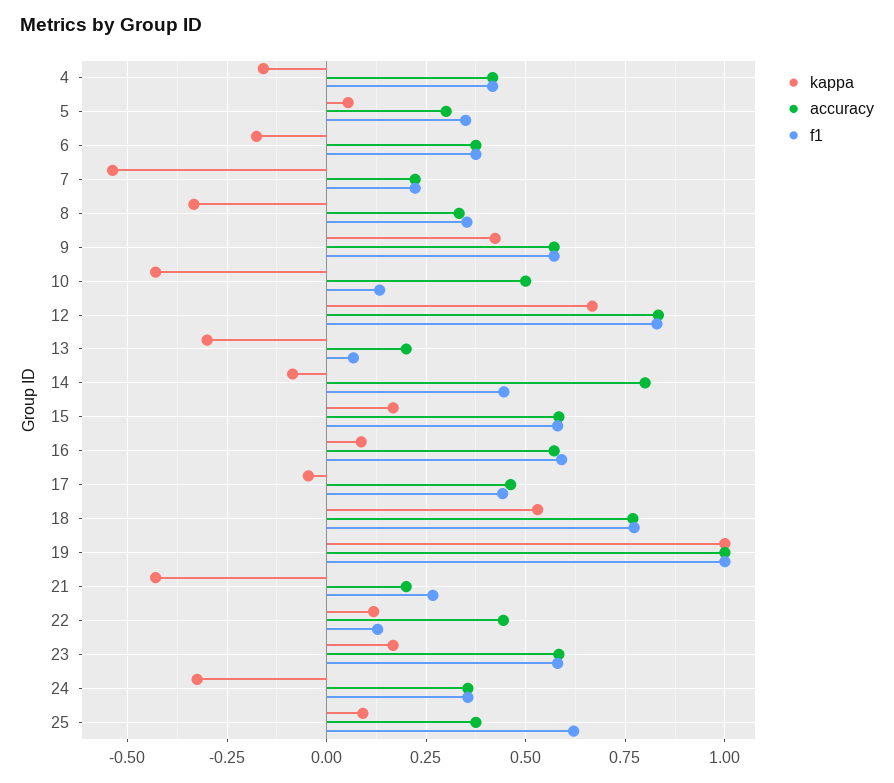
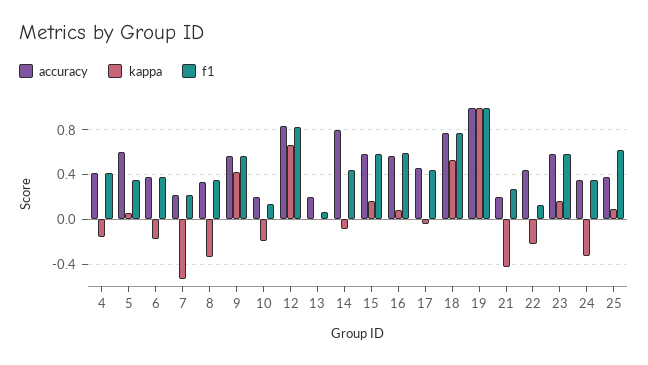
accuracy, 5: 0.3 -> 0.6
kappa, 10: -0.425 -> -0.2
accuracy, 10: 0.5 -> 0.2
kappa, 13: -0.3 -> 0
kappa, 22: 0.125 -> -0.2

